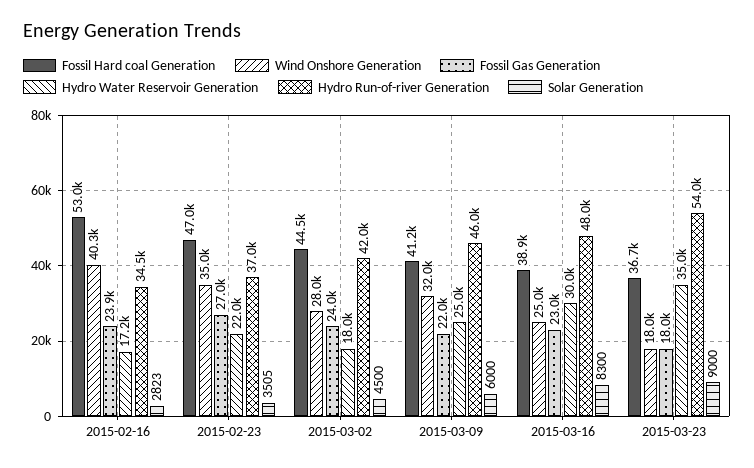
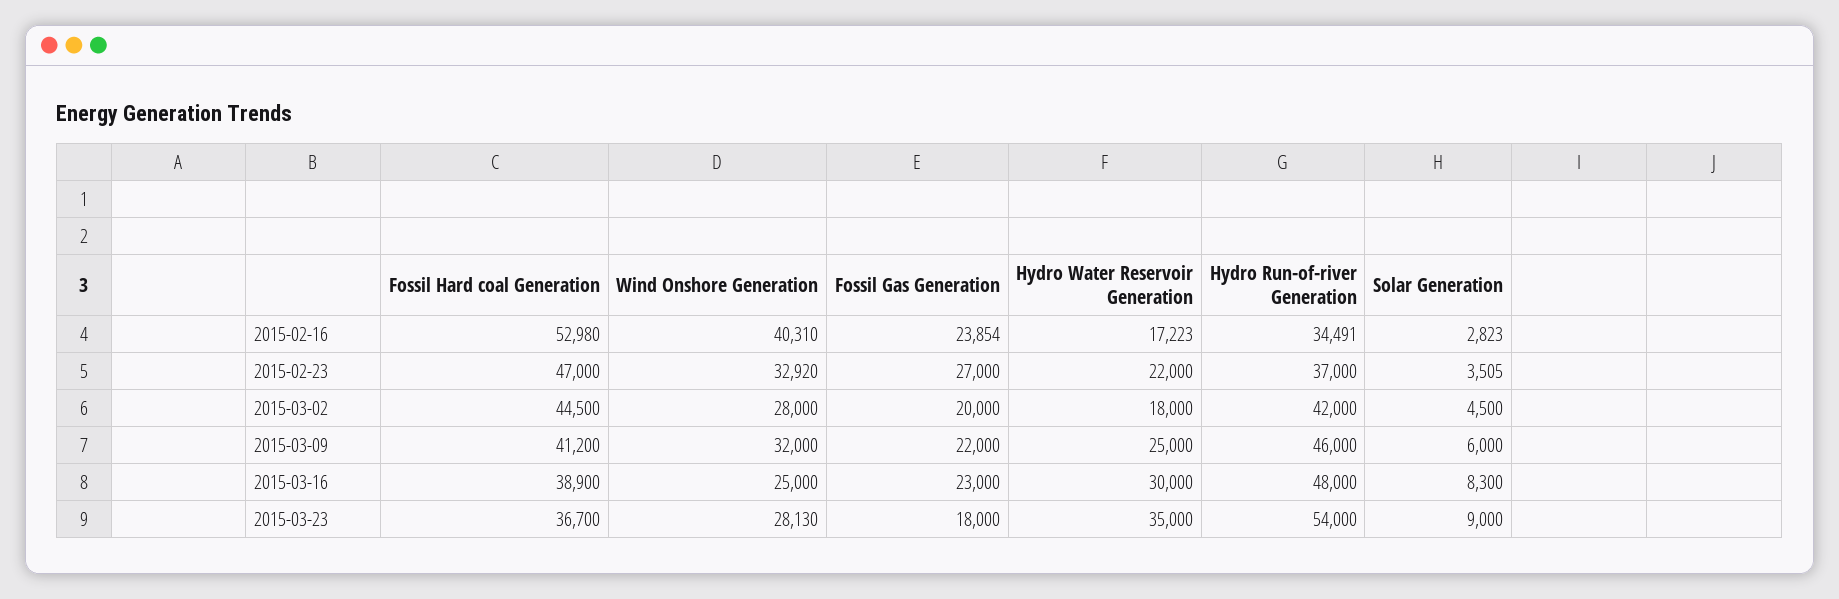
Wind Onshore Generation, 2015-02-23: 35000 -> 32920
Fossil Gas Generation, 2015-03-02: 24000 -> 20000
Wind Onshore Generation, 2015-03-23: 18000 -> 28130

